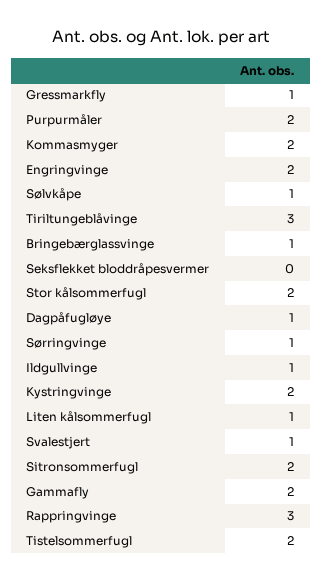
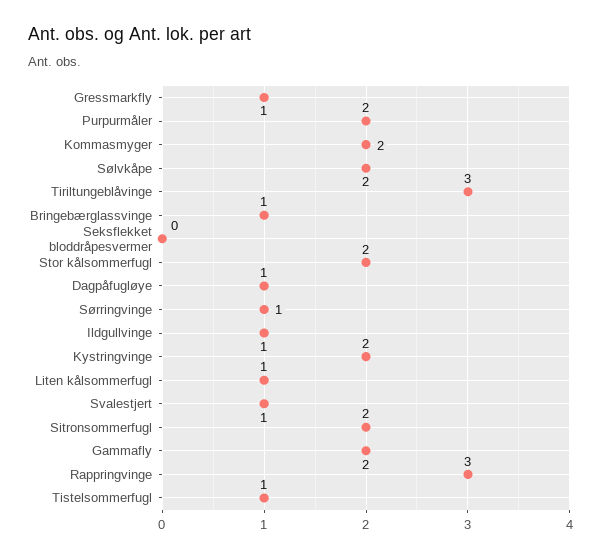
Engringvinge: 2 -> none
Sølvkåpe: 1 -> 2
Tistelsommerfugl: 2 -> 1

